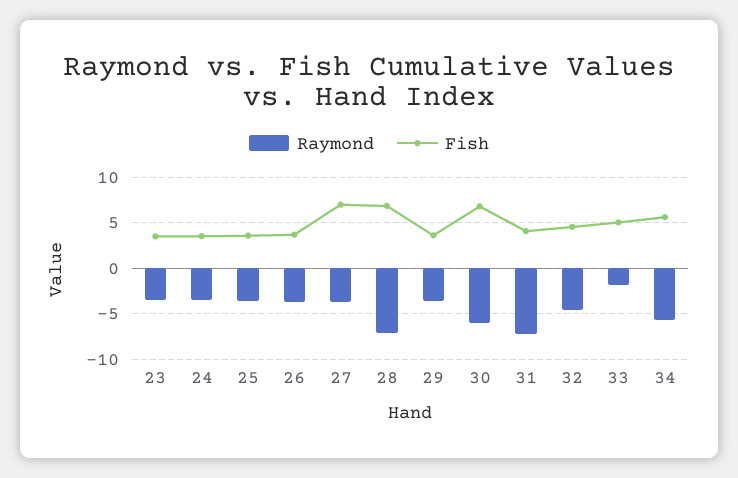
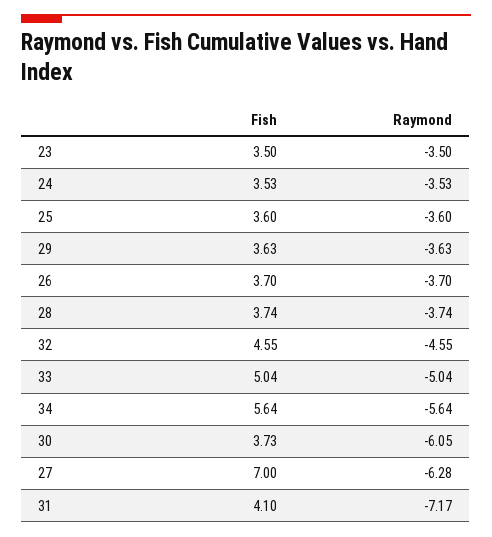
Raymond, 27: -4 -> -6.28
Raymond, 28: -7 -> -3.74
Fish, 28: 7 -> 3.74
Fish, 30: 7 -> 3.73
Raymond, 33: -2 -> -5.04

